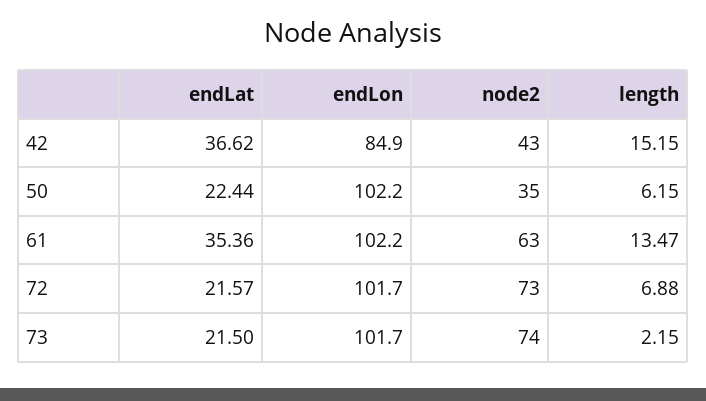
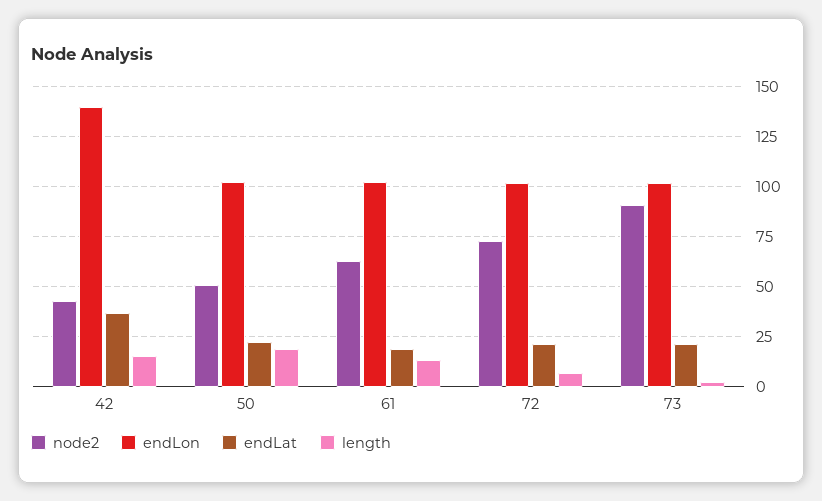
endLon, 42: 84.9 -> 140
node2, 50: 35 -> 50
length, 50: 6.15 -> 20
endLat, 61: 35.36 -> 20
node2, 73: 74 -> 90

